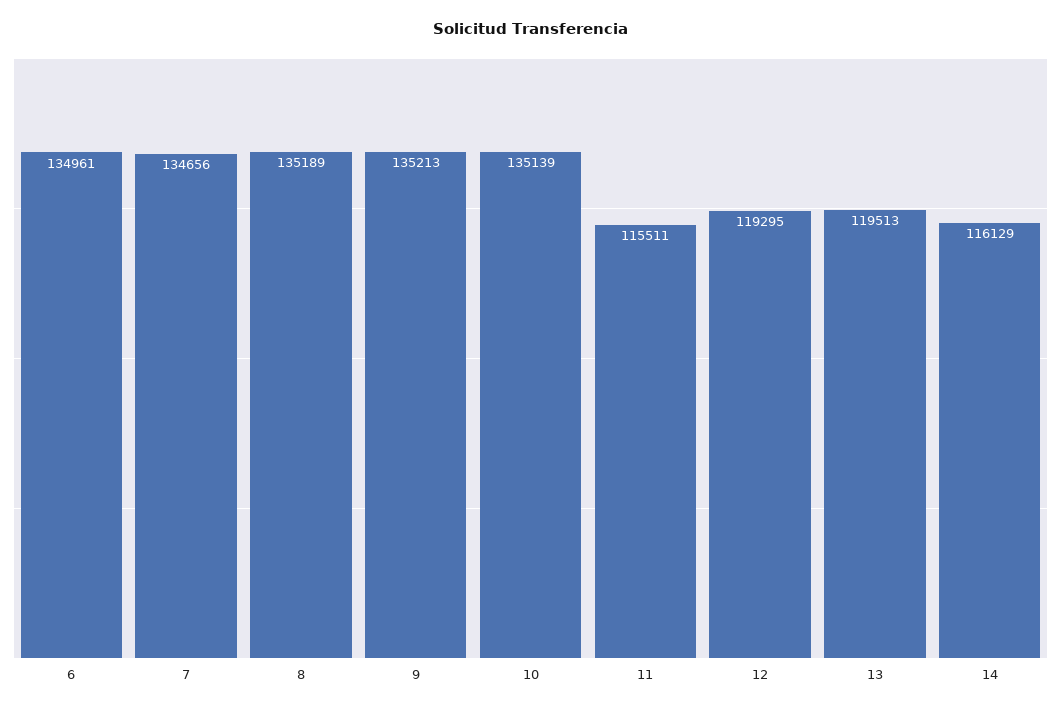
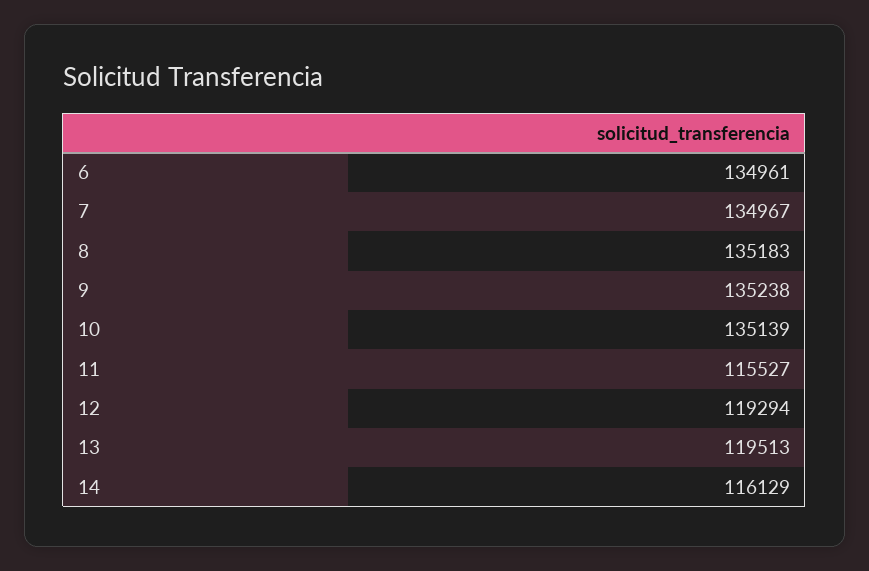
7: 134656 -> 134967
8: 135189 -> 135183
9: 135213 -> 135238
11: 115511 -> 115527
12: 119295 -> 119294

